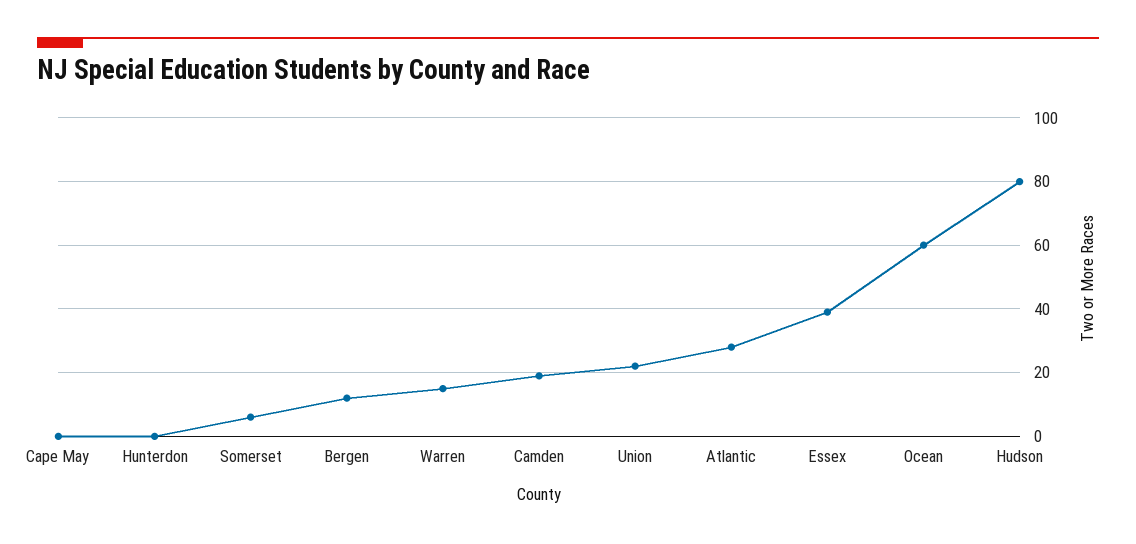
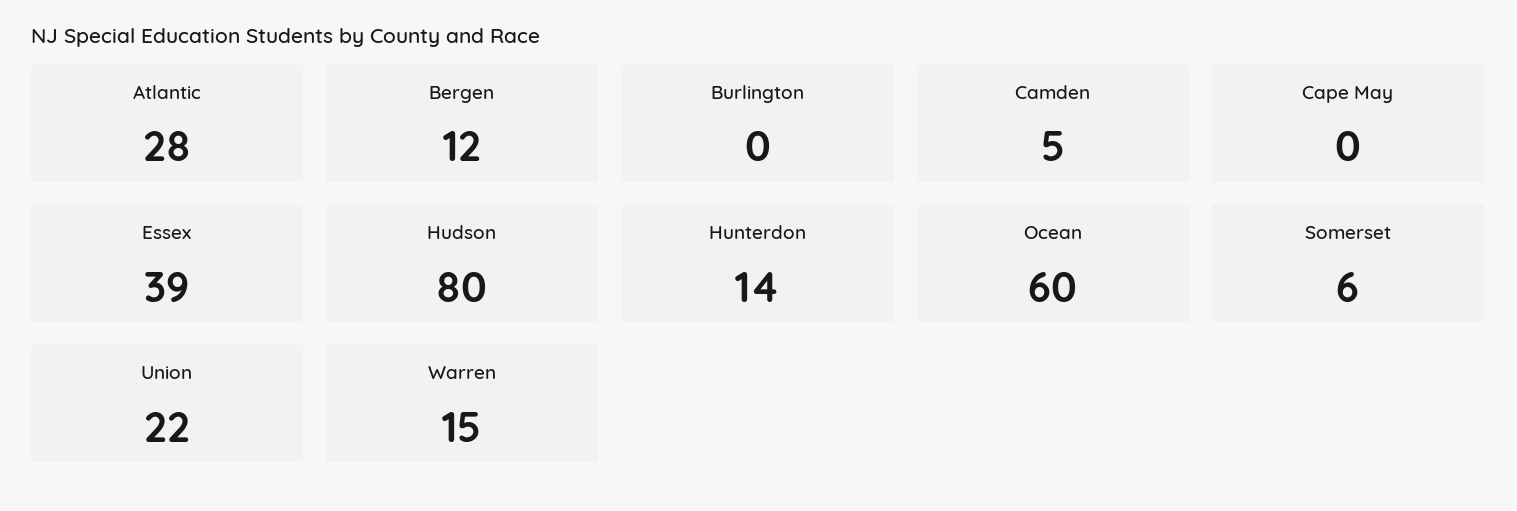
Hunterdon: 0 -> 14
Camden: 20 -> 5
Burlington: none -> 0

